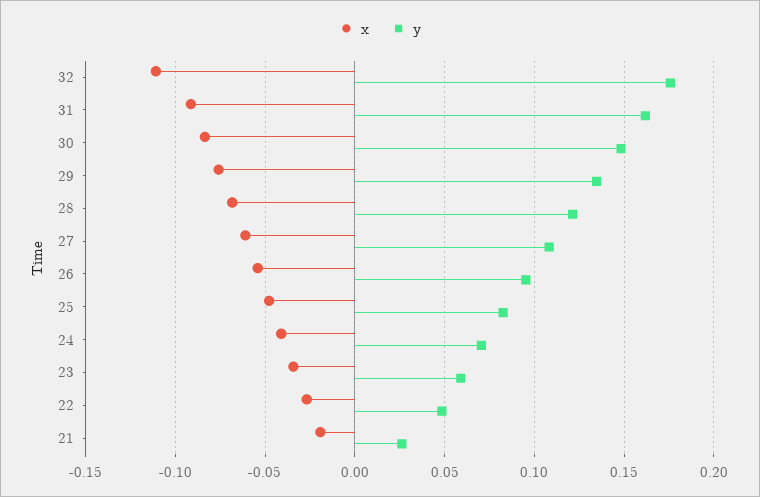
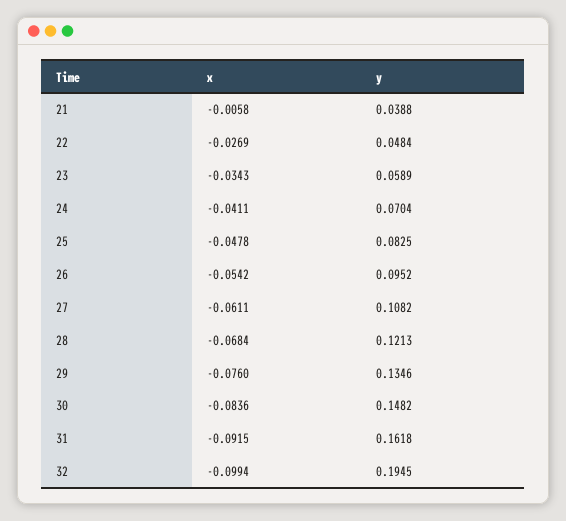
x, 32: -0.11 -> -0.0994
y, 32: 0.175 -> 0.1945
x, 21: -0.02 -> -0.0058
y, 21: 0.025 -> 0.0388

